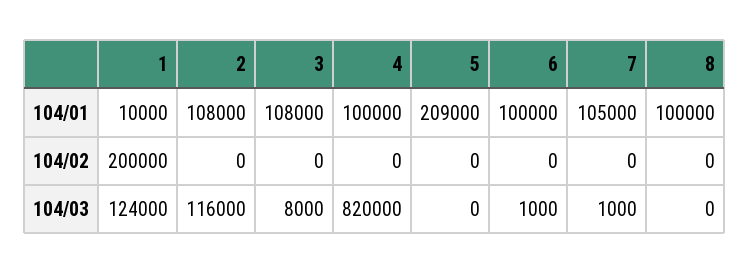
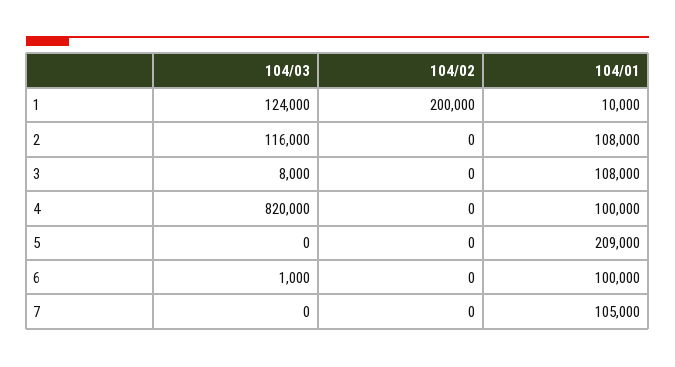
8, 104/01: 100000 -> none
8, 104/02: 0 -> none
7, 104/03: 1000 -> 0
8, 104/03: 0 -> none

